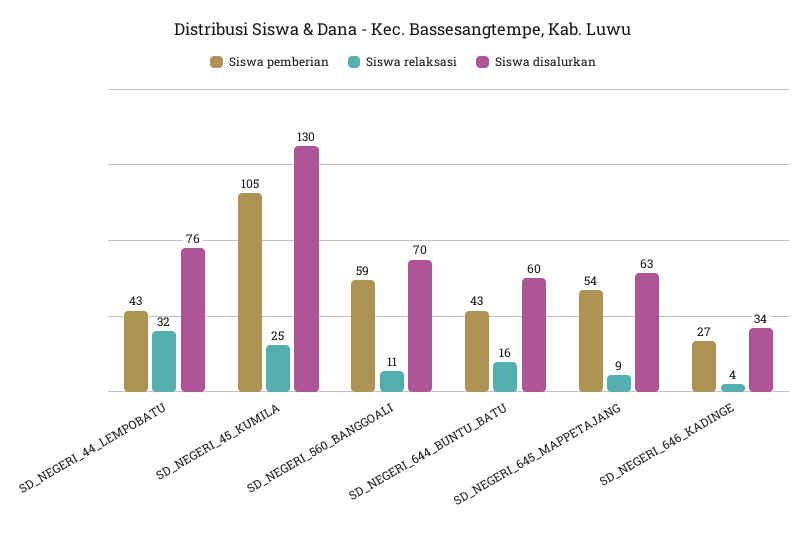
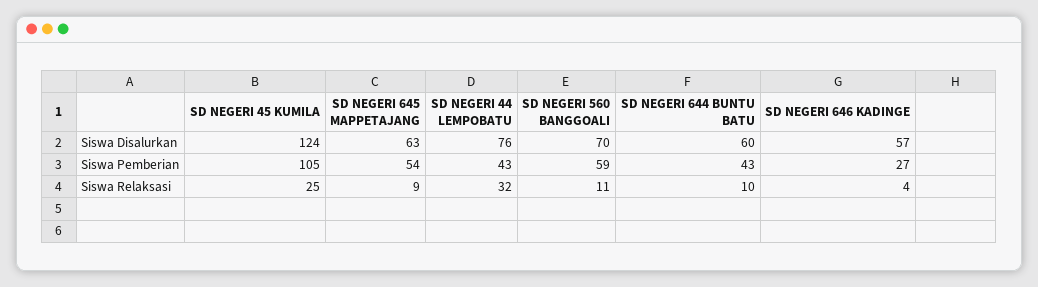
Siswa disalurkan, SD_NEGERI_45_KUMILA: 130 -> 124
Siswa relaksasi, SD_NEGERI_644_BUNTU_BATU: 16 -> 10
Siswa disalurkan, SD_NEGERI_646_KADINGE: 34 -> 57

